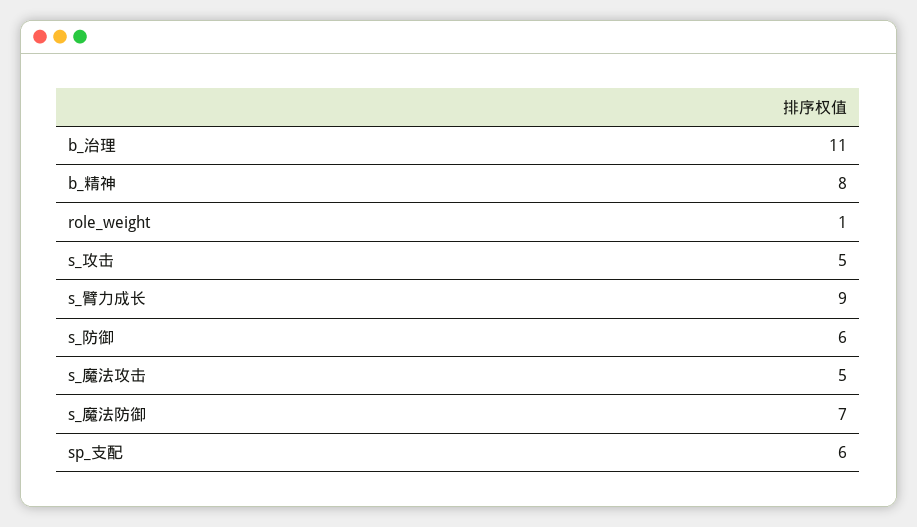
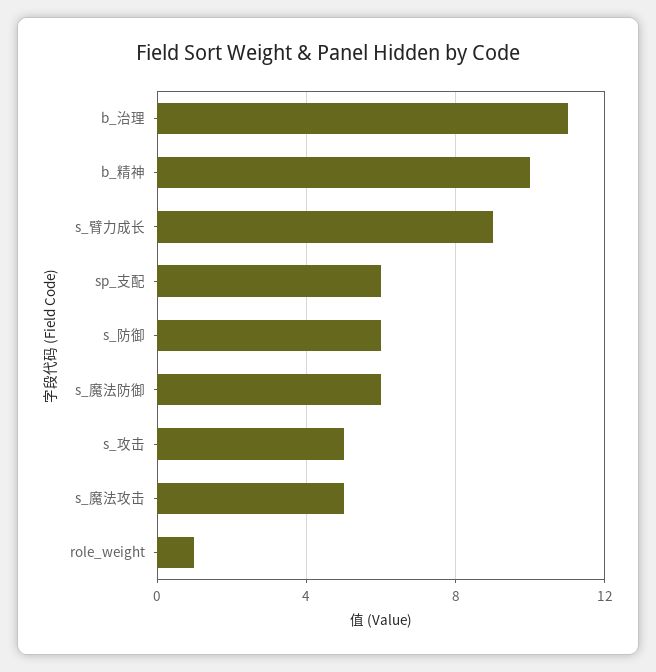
b_精神: 8 -> 10
s_魔法防御: 7 -> 6

